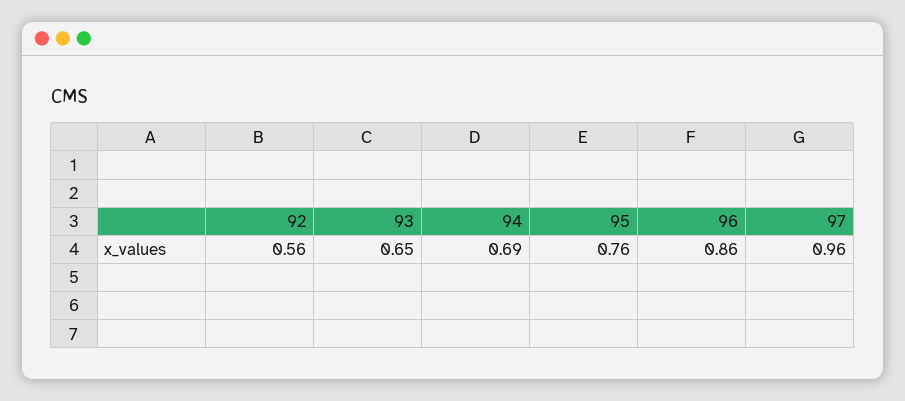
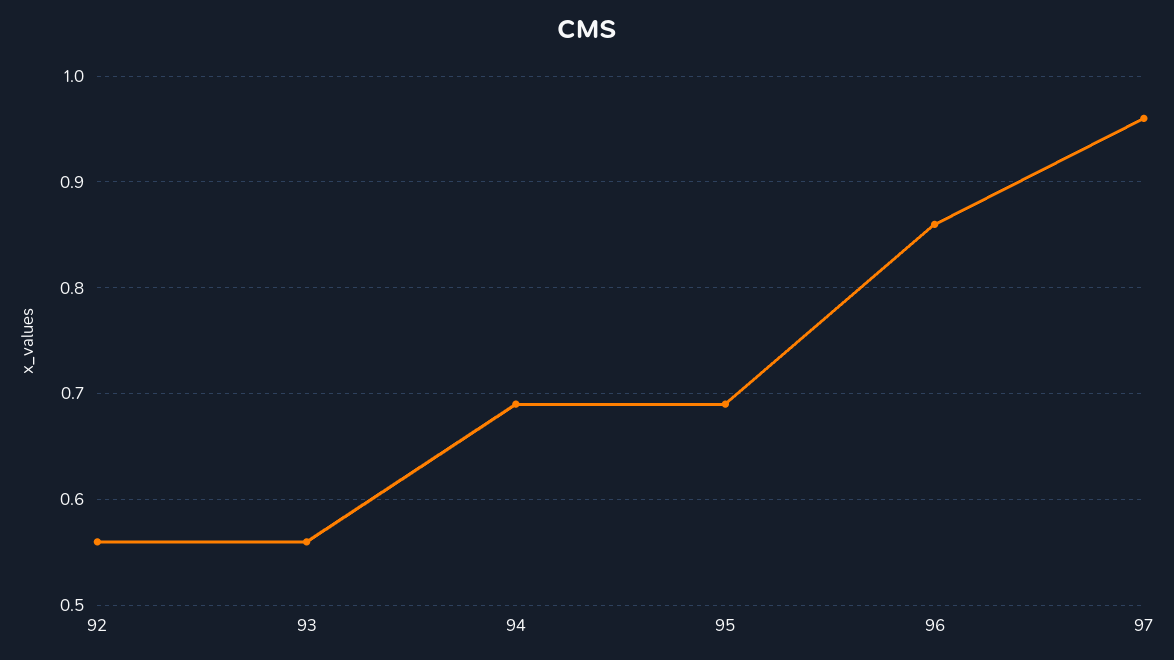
93: 0.65 -> 0.56
95: 0.76 -> 0.69

